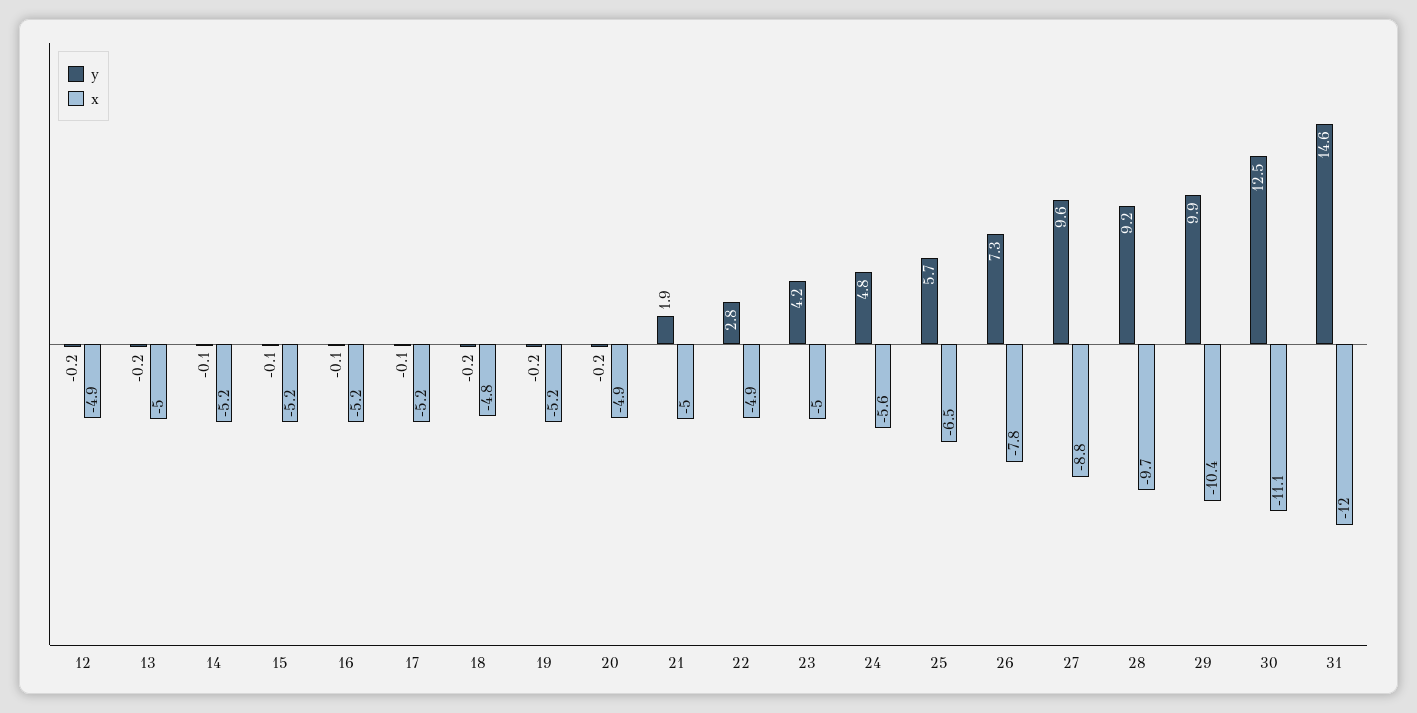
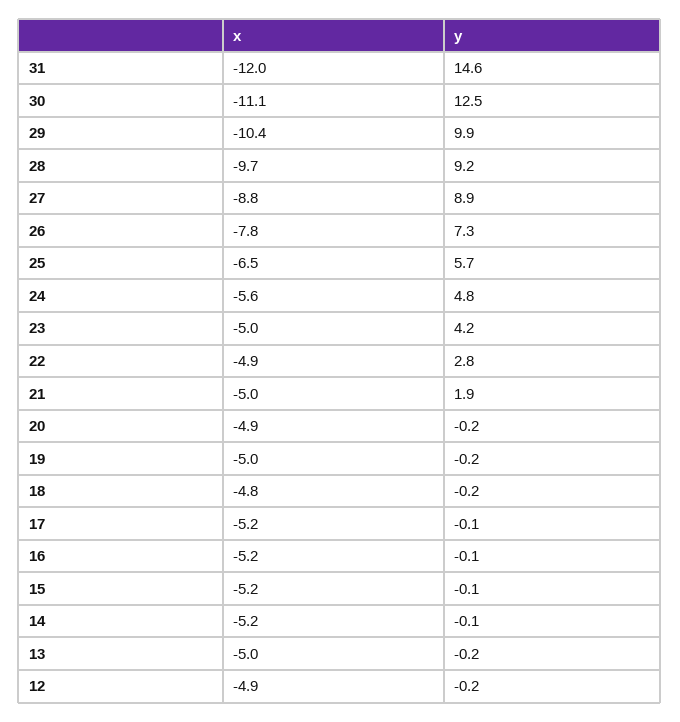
x, 19: -5.2 -> -5
y, 27: 9.6 -> 8.9

